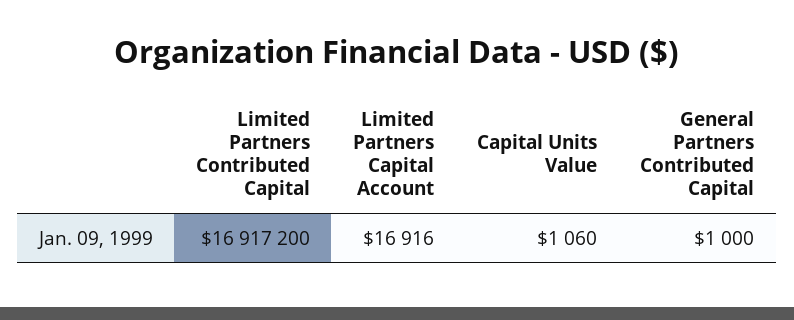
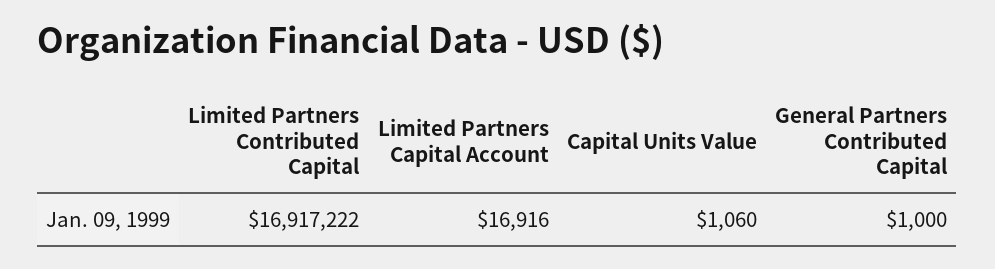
Limited Partners Contributed Capital: 16917200 -> 16917222

